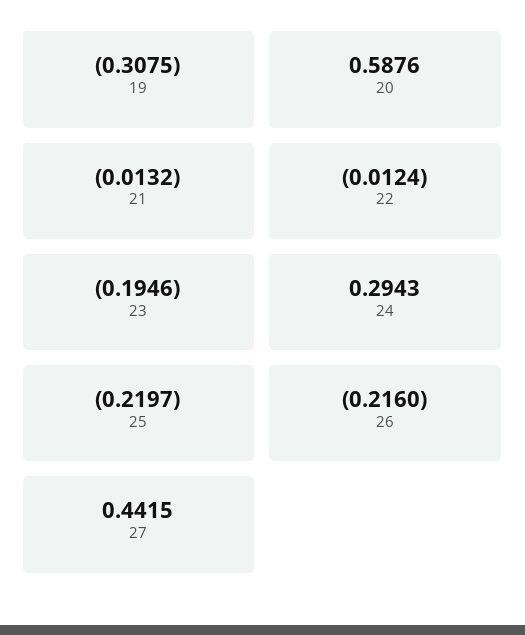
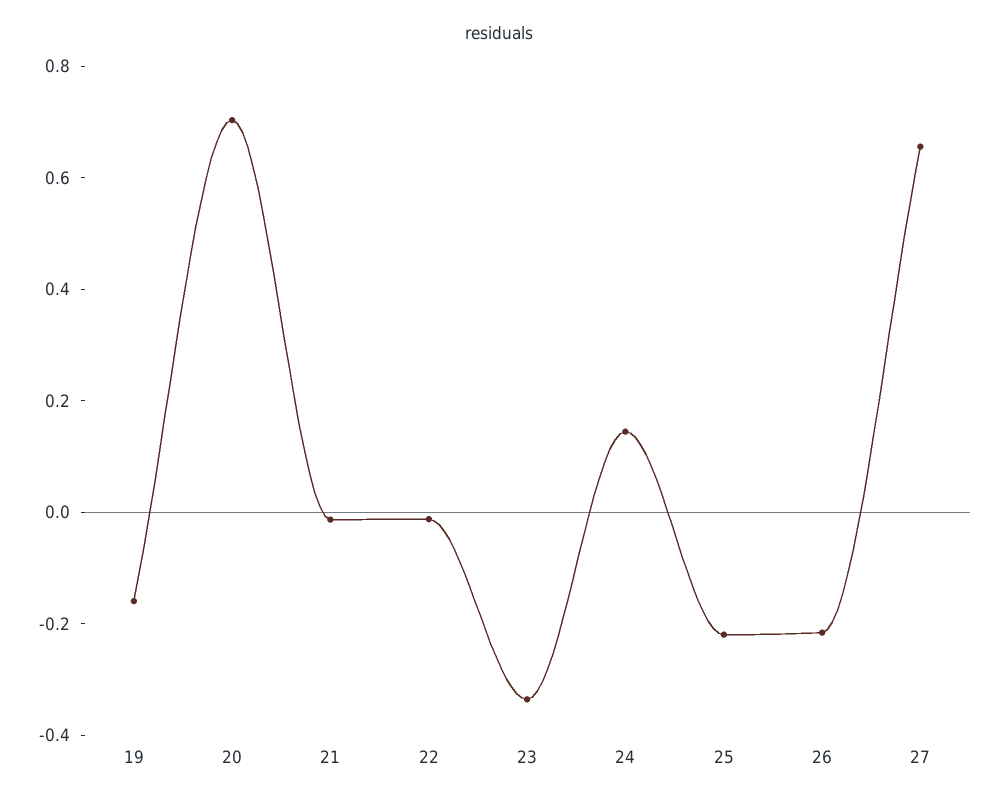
19: -0.3075 -> -0.15
20: 0.5876 -> 0.7
23: -0.1946 -> -0.35
24: 0.2943 -> 0.15
27: 0.4415 -> 0.65

